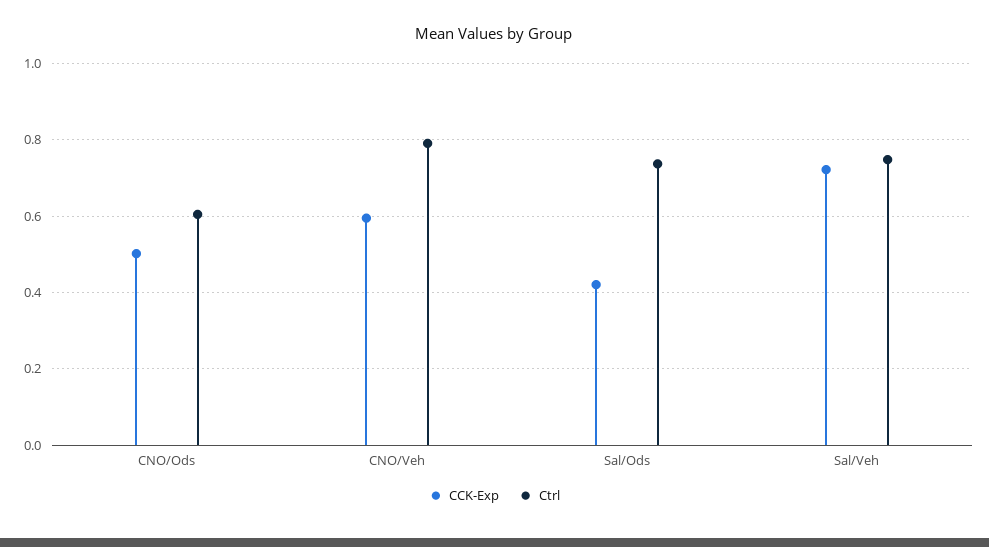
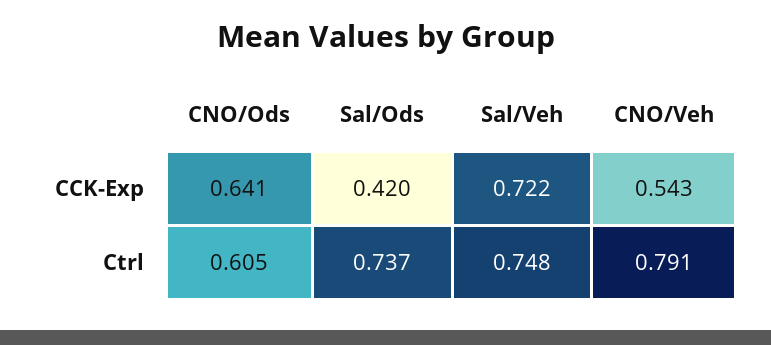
CCK-Exp, CNO/Ods: 0.5 -> 0.641
CCK-Exp, CNO/Veh: 0.6 -> 0.543

